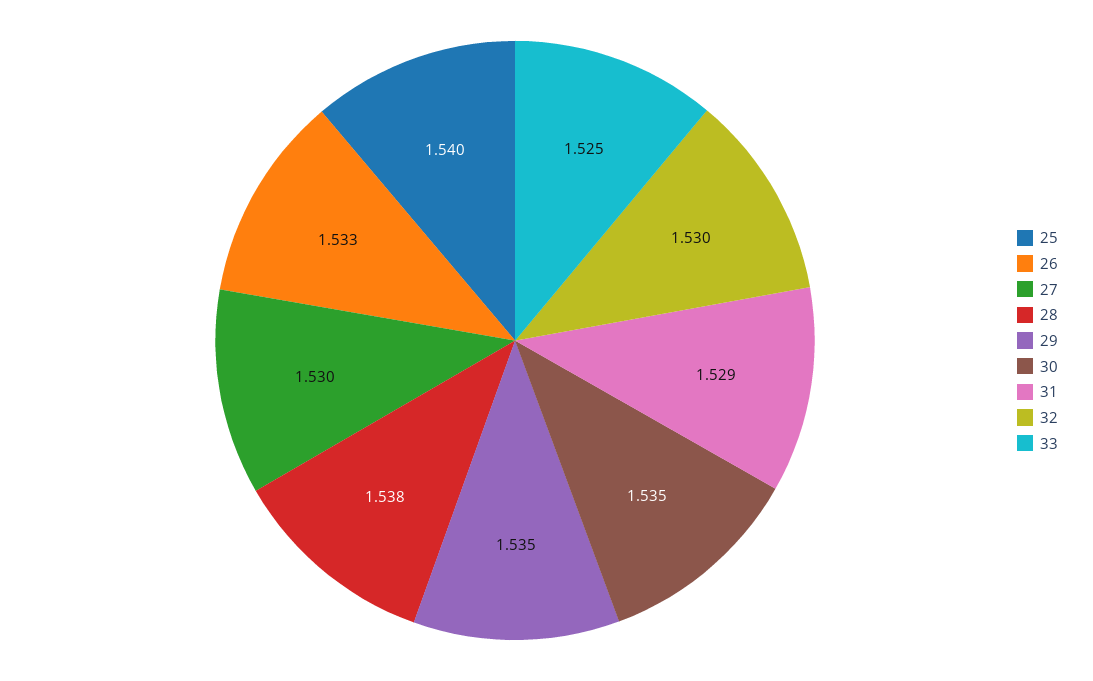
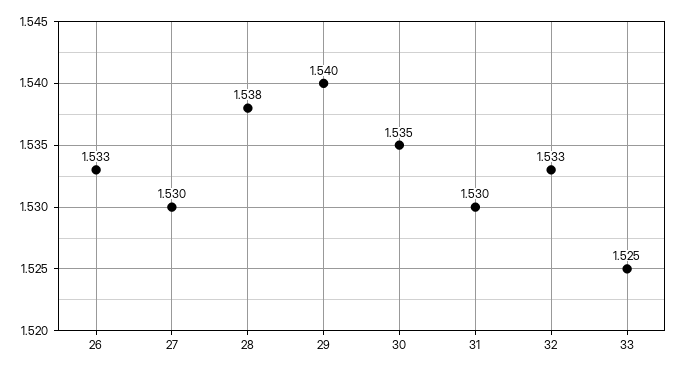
25: 1.54 -> none
29: 1.535 -> 1.54
31: 1.529 -> 1.53
32: 1.53 -> 1.533

